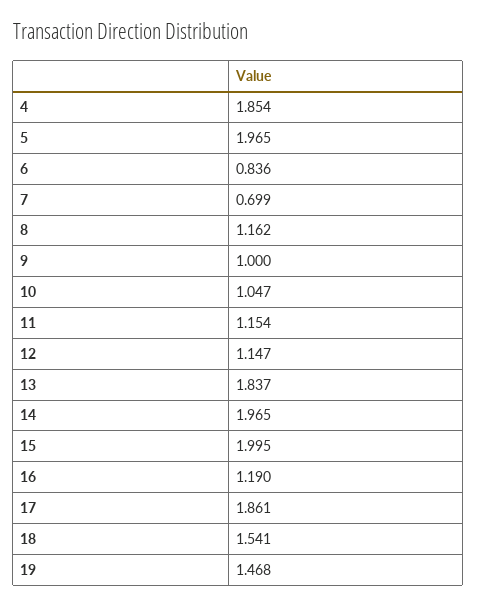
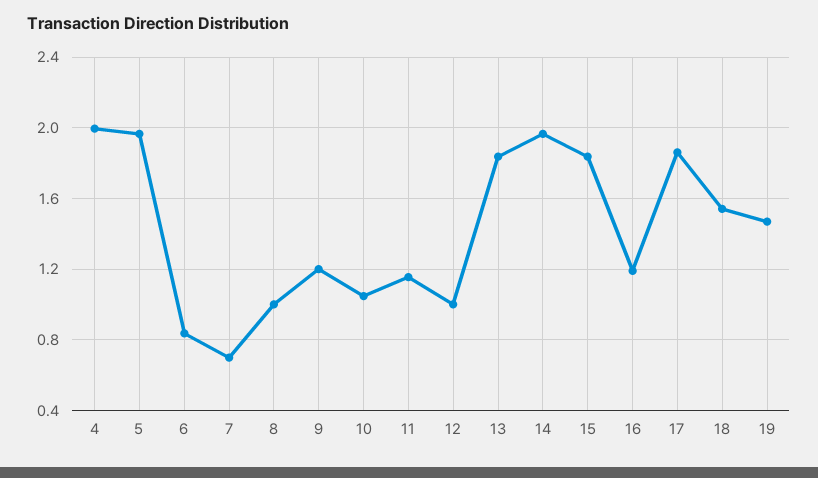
4: 1.854 -> 2
8: 1.162 -> 1
9: 1 -> 1.2
12: 1.147 -> 1
15: 1.995 -> 1.85

